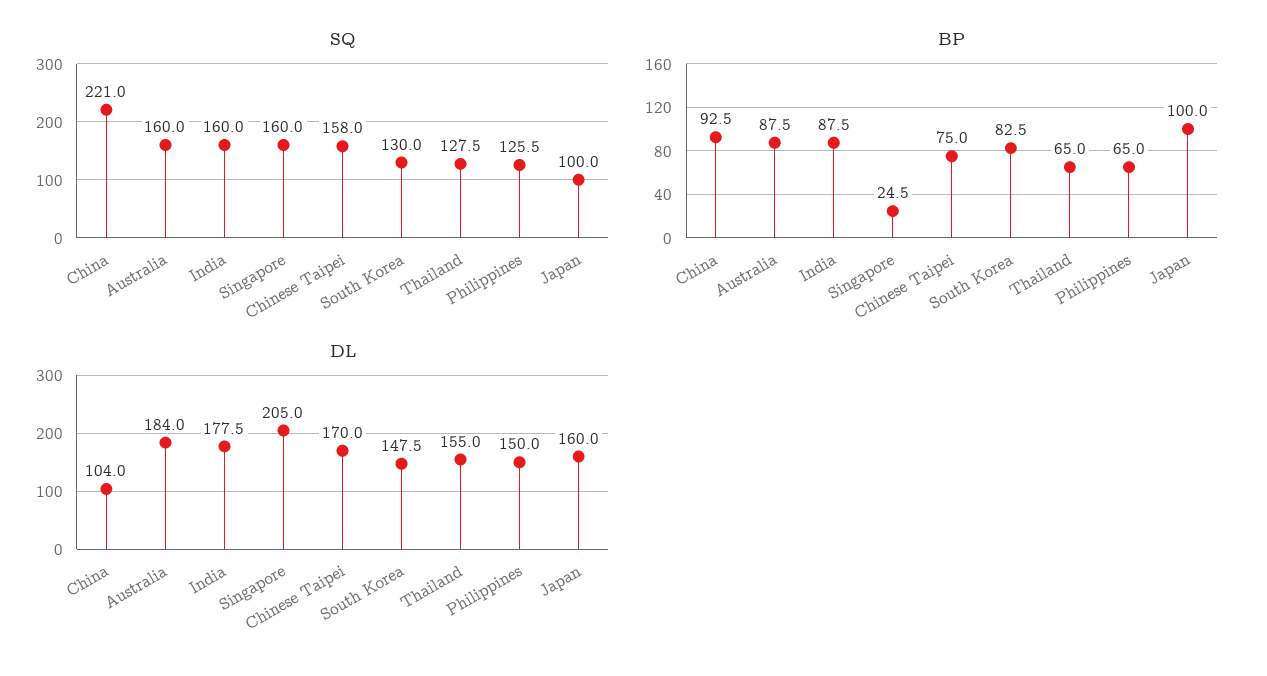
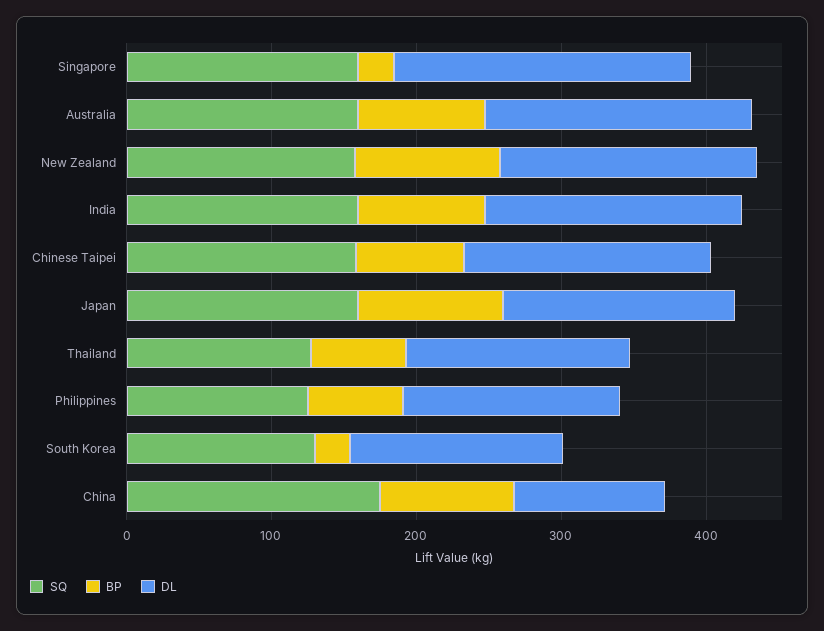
SQ, China: 221 -> 180
SQ, Japan: 100 -> 160
BP, South Korea: 82.5 -> 20
SQ, New Zealand: none -> 160
BP, New Zealand: none -> 100
DL, New Zealand: none -> 180

